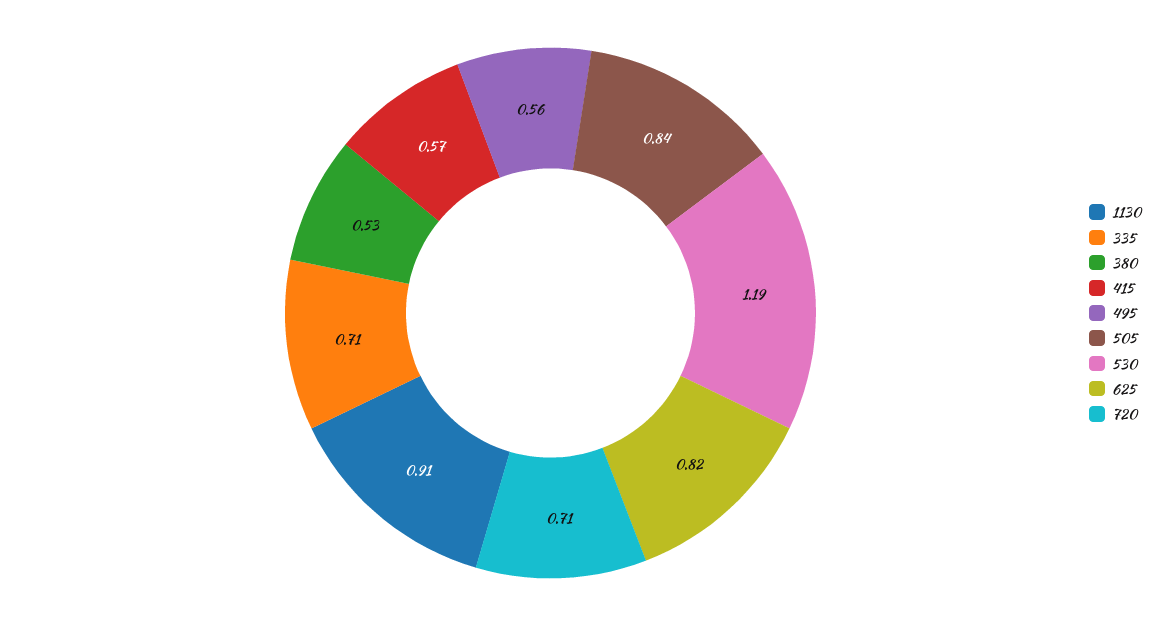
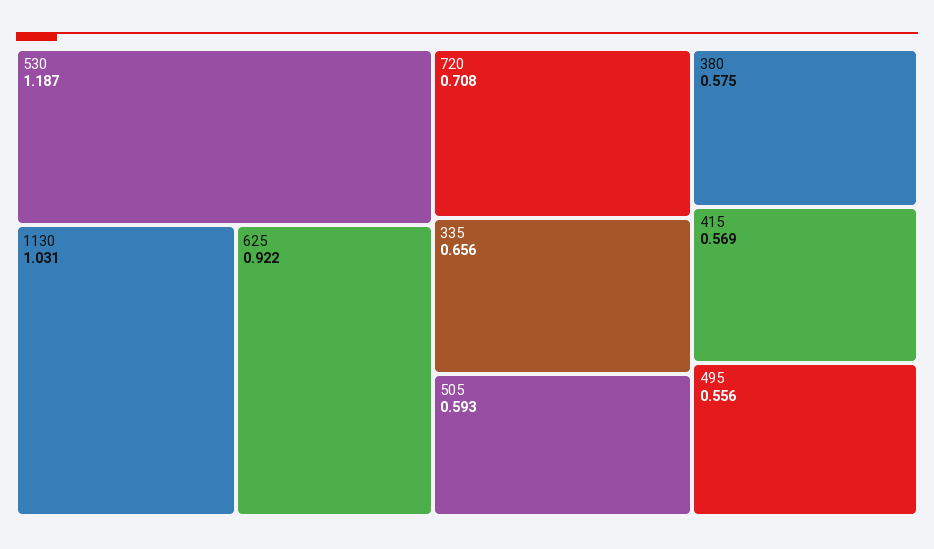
1130: 0.91 -> 1.031
335: 0.71 -> 0.656
380: 0.53 -> 0.575
505: 0.84 -> 0.593
625: 0.82 -> 0.922

